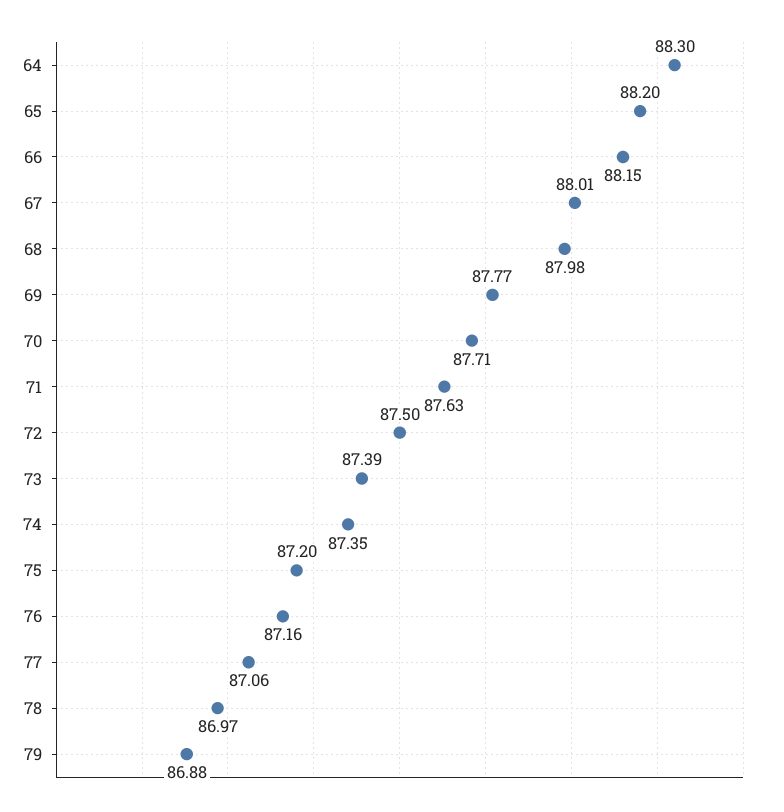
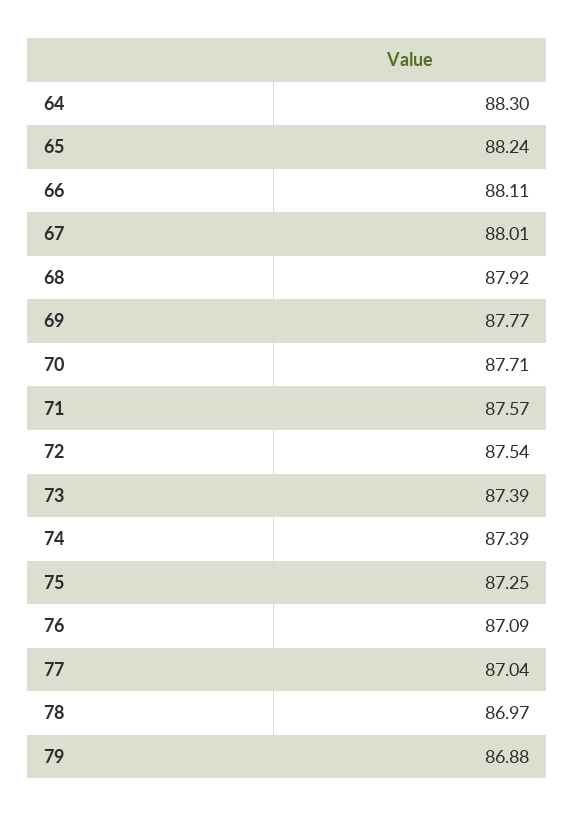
65: 88.2 -> 88.24
66: 88.15 -> 88.11
68: 87.98 -> 87.92
71: 87.63 -> 87.57
72: 87.5 -> 87.54
74: 87.35 -> 87.39
75: 87.2 -> 87.25
76: 87.16 -> 87.09
77: 87.06 -> 87.04

